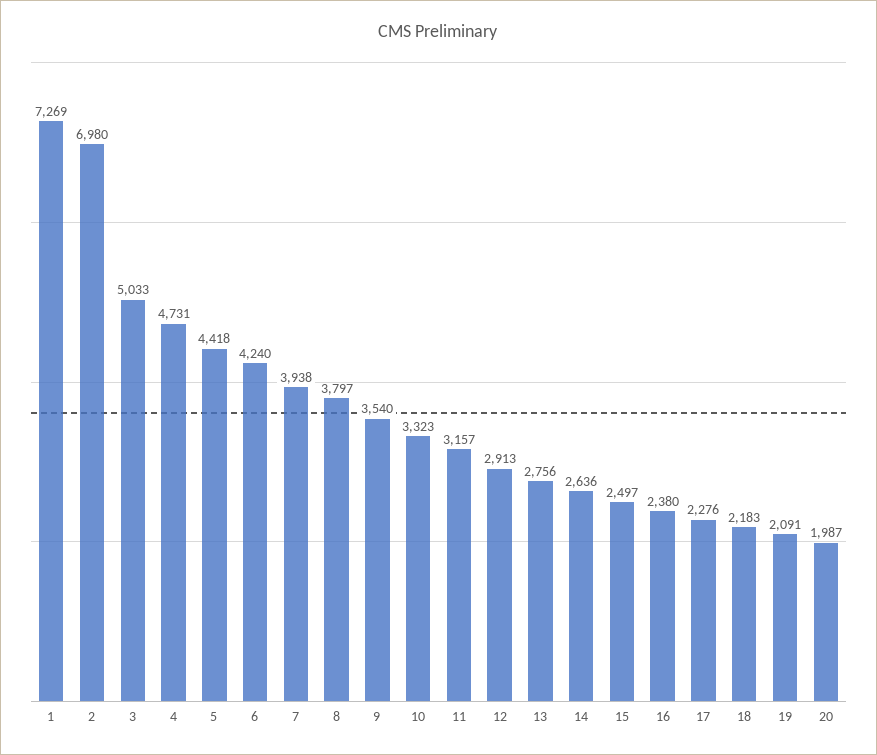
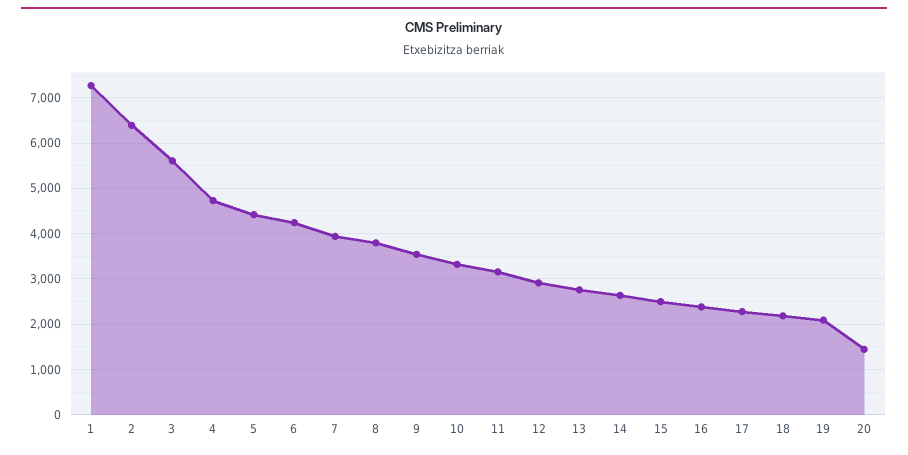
2: 6980 -> 6400
3: 5033 -> 5600
20: 1987 -> 1400

